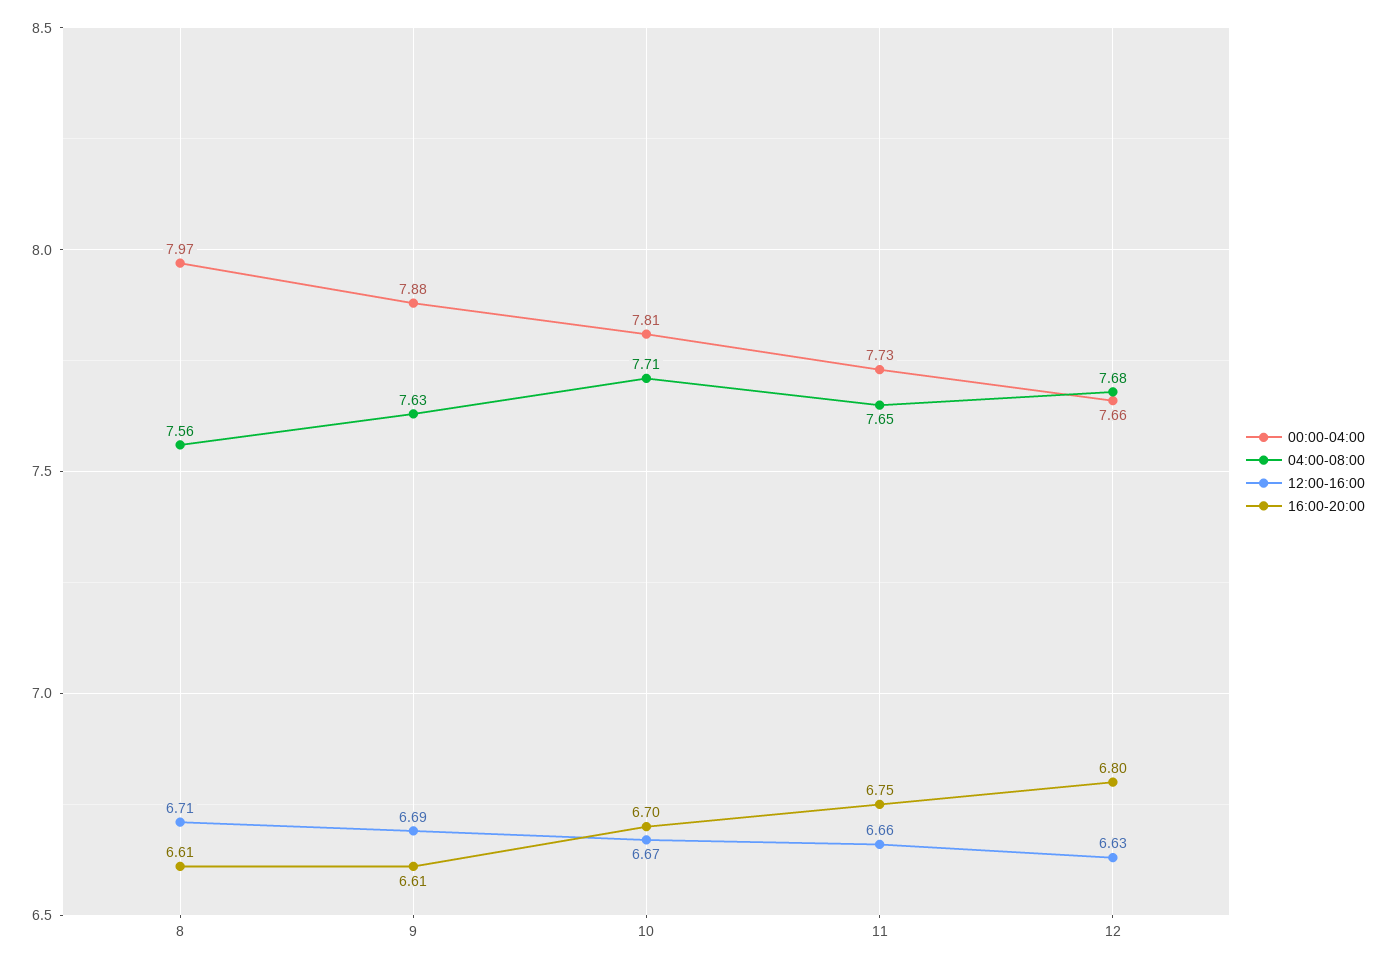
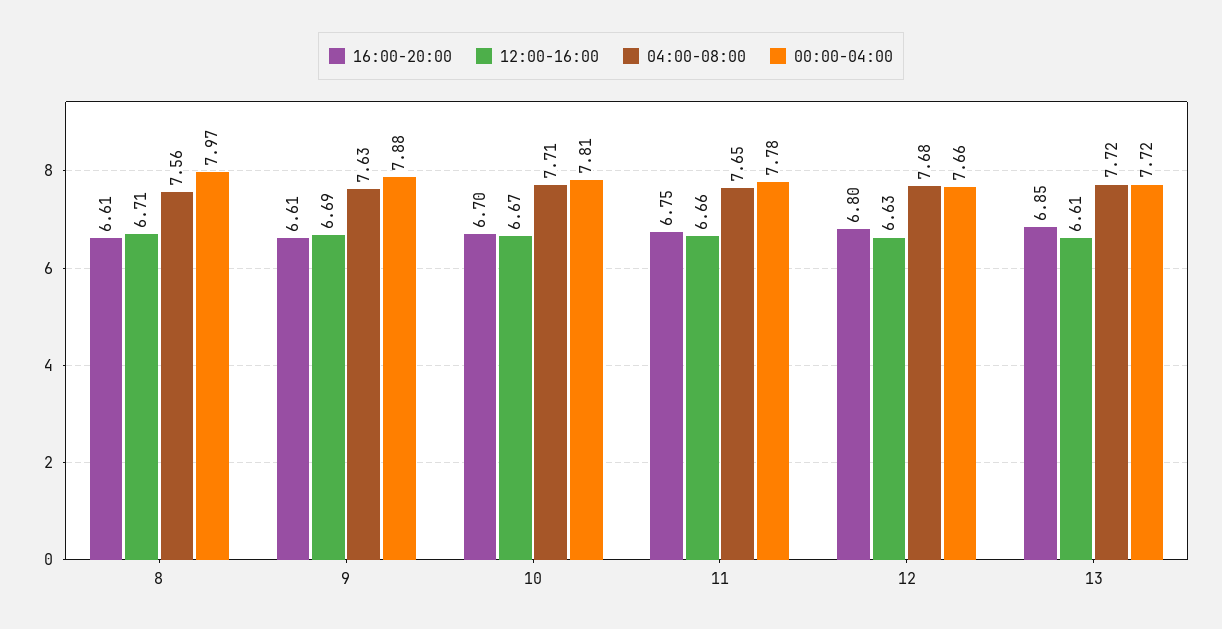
00:00-04:00, 11: 7.73 -> 7.78
16:00-20:00, 13: none -> 6.85
12:00-16:00, 13: none -> 6.61
04:00-08:00, 13: none -> 7.72
00:00-04:00, 13: none -> 7.72

